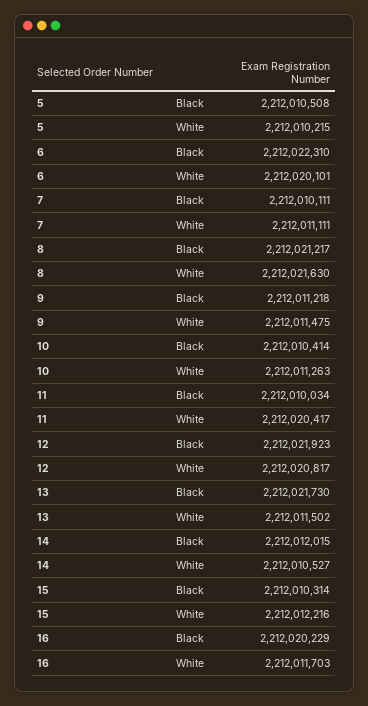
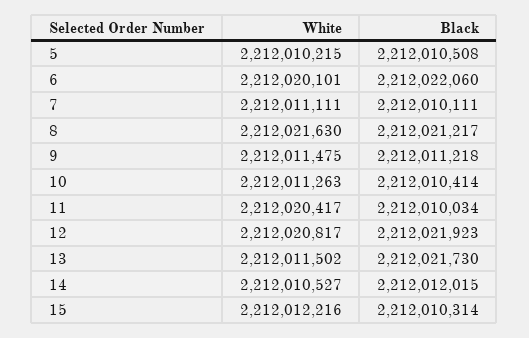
6, Black: 2212022310 -> 2212022060
16, Black: 2212020229 -> none
16, White: 2212011703 -> none

